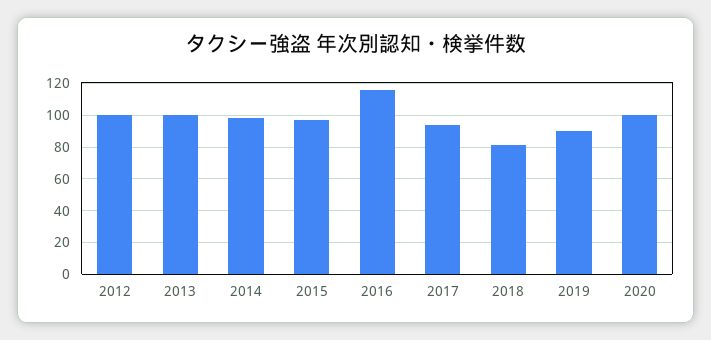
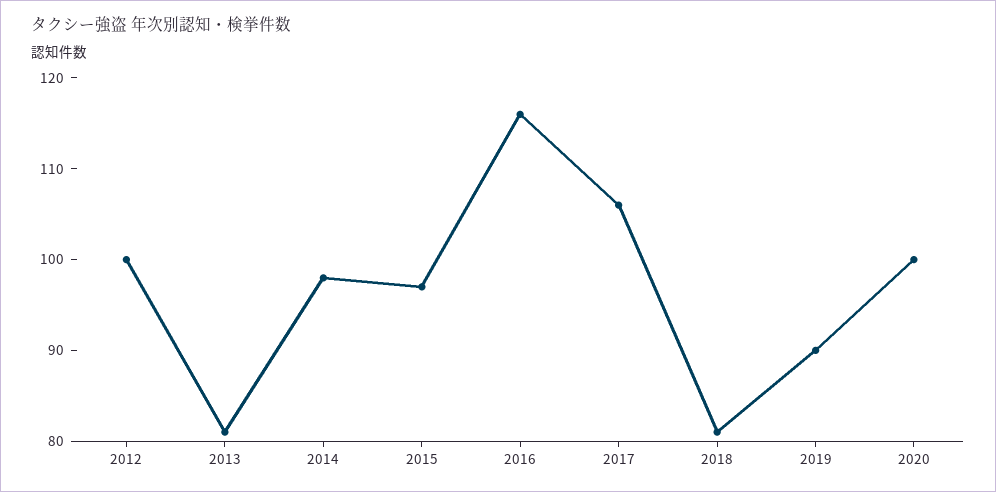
2013: 100 -> 81
2017: 95 -> 106

